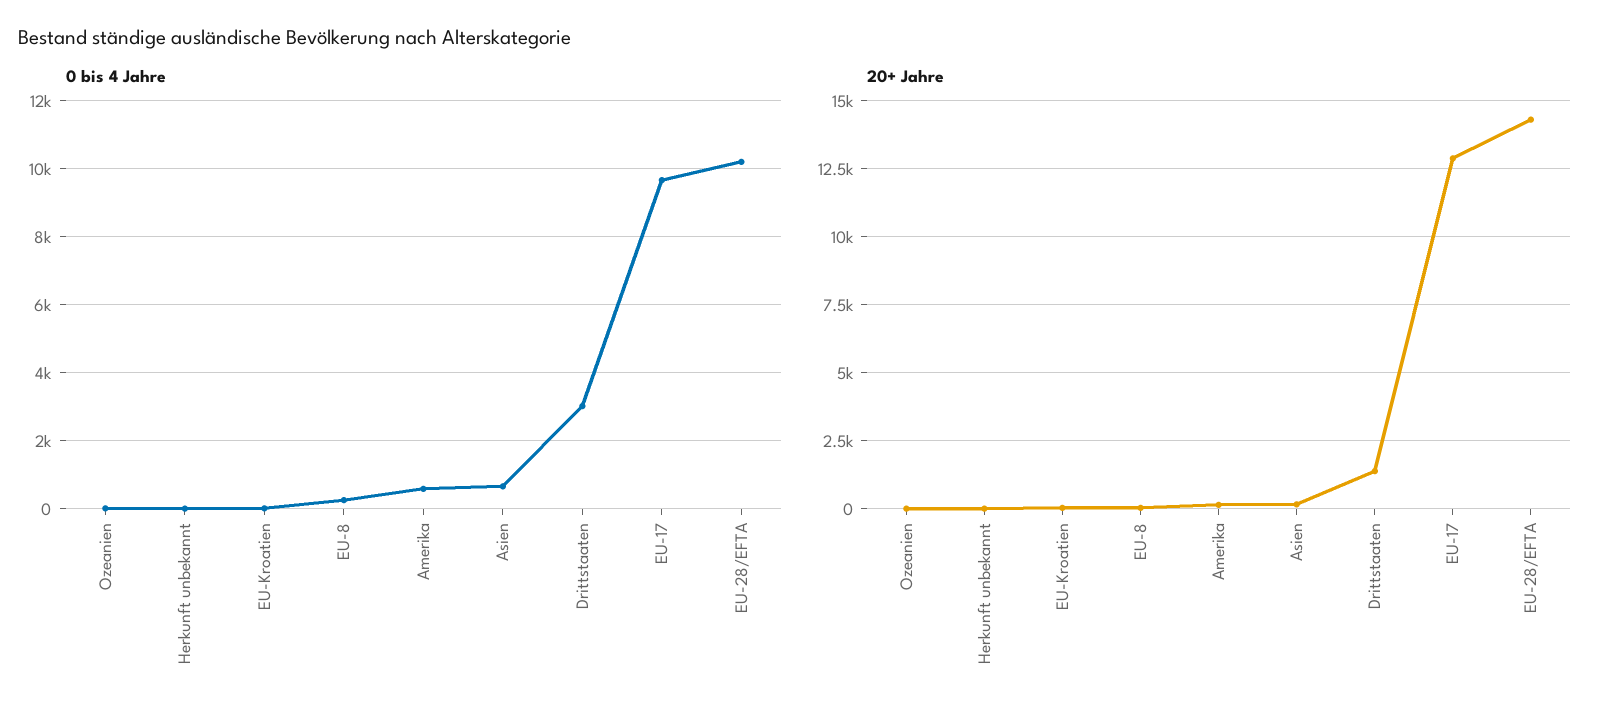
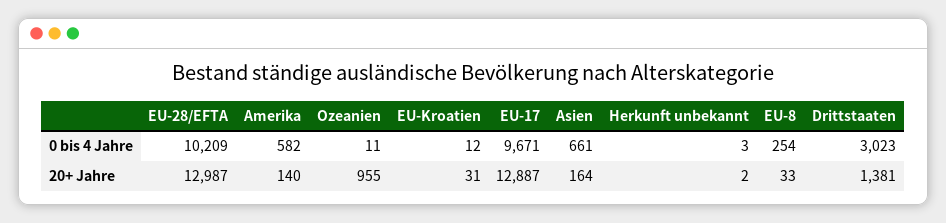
20+ Jahre, Ozeanien: 0 -> 955
20+ Jahre, EU-28/EFTA: 14250 -> 12987

